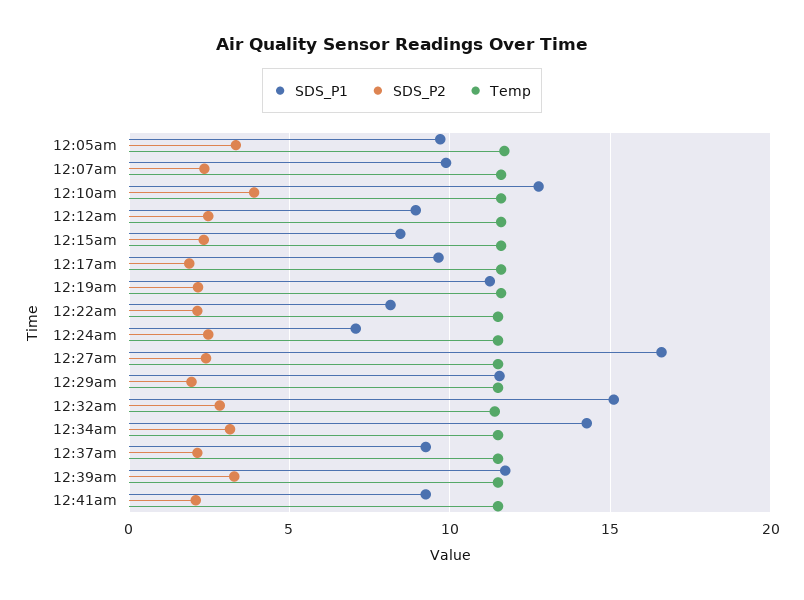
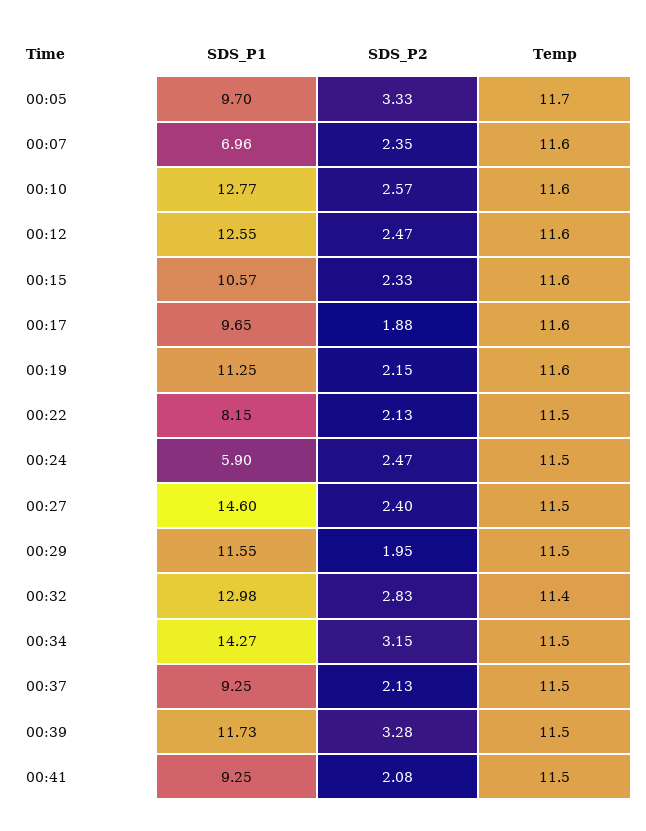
SDS_P1, 12:07am: 10 -> 6.96
SDS_P2, 12:10am: 4 -> 2.57
SDS_P1, 12:12am: 9 -> 12.55
SDS_P1, 12:15am: 8.5 -> 10.57
SDS_P1, 12:24am: 7 -> 5.9
SDS_P1, 12:27am: 16.5 -> 14.6
SDS_P1, 12:32am: 15 -> 12.98

